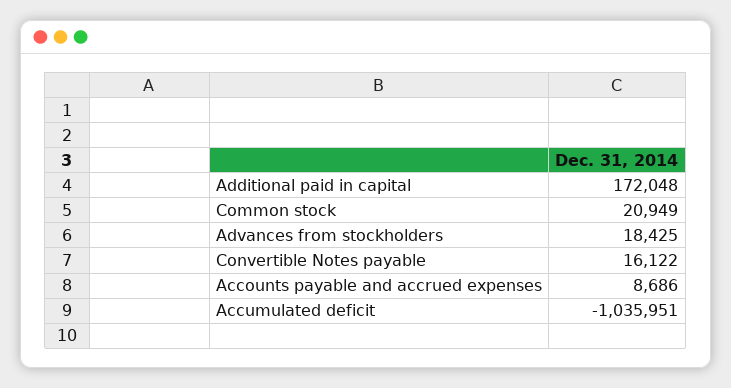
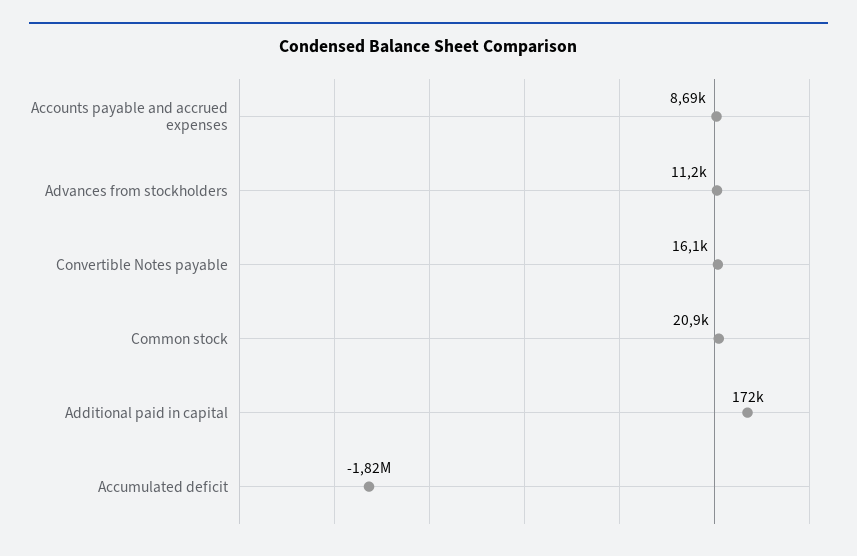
Advances from stockholders: 18425 -> 11200
Accumulated deficit: -1035951 -> -1820000

